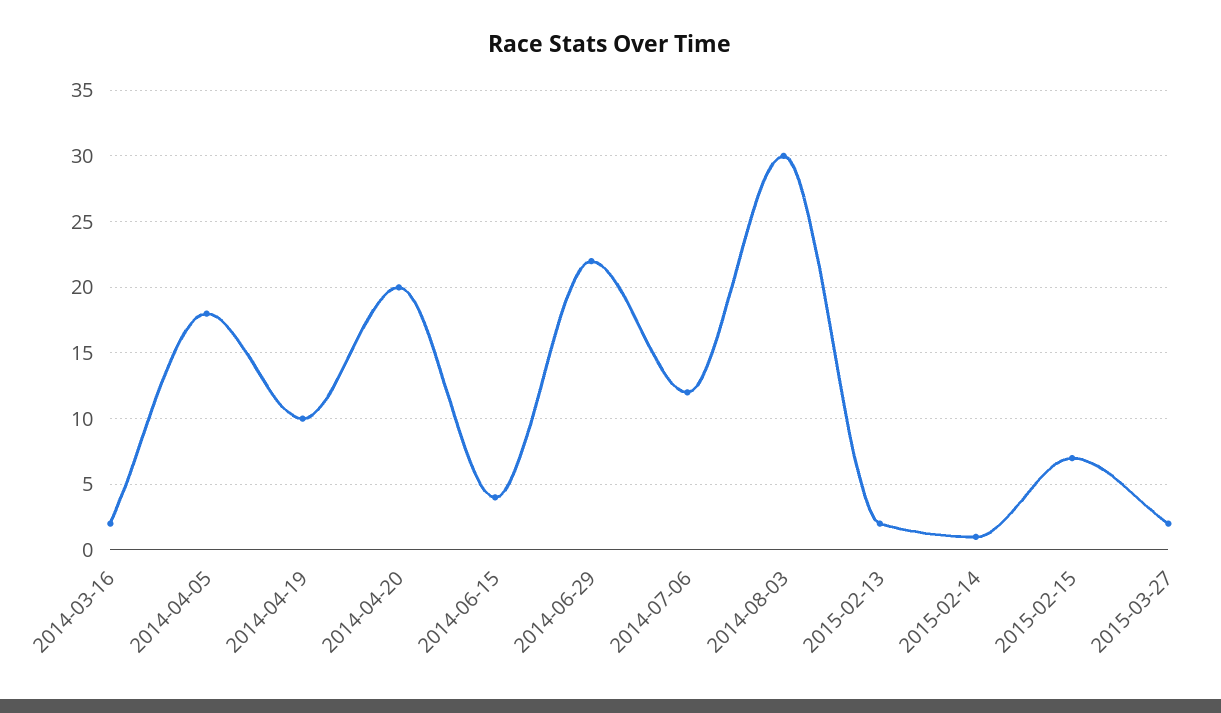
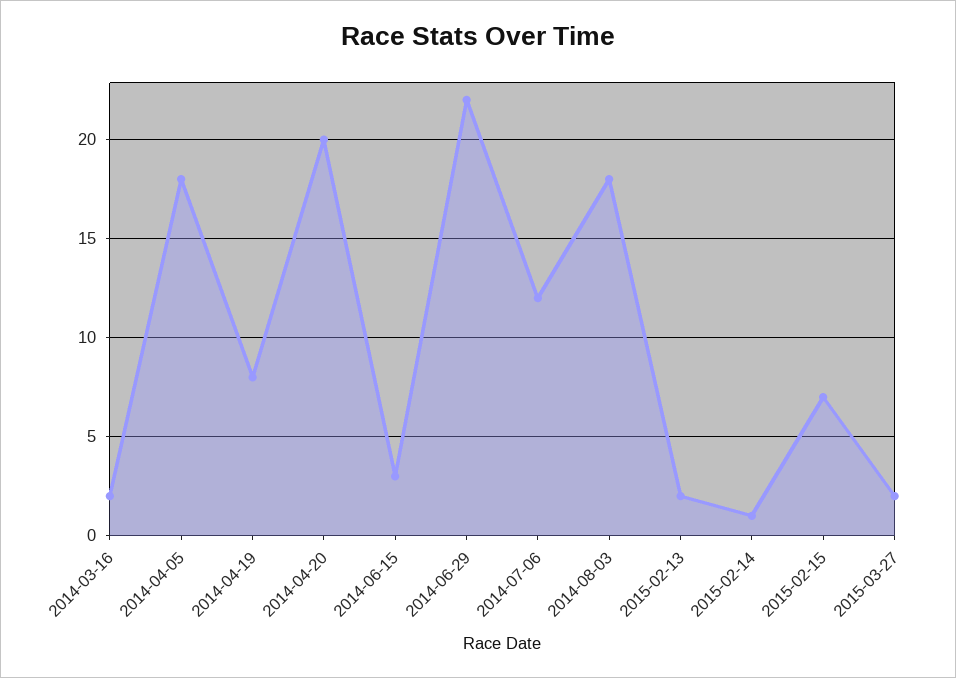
2014-04-19: 10 -> 8
2014-06-15: 4 -> 3
2014-08-03: 30 -> 18

